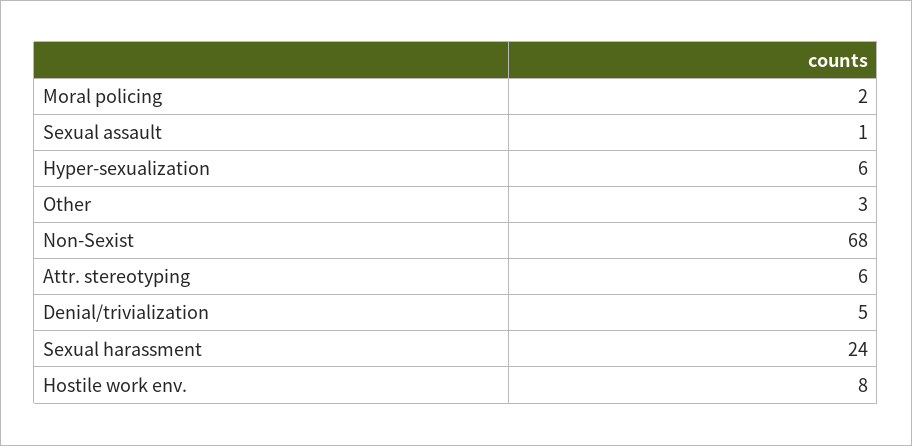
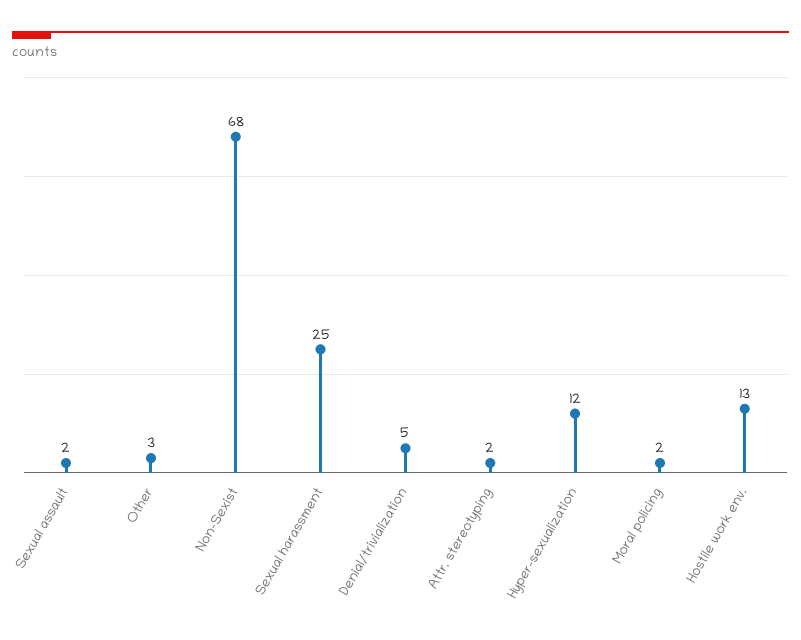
Sexual assault: 1 -> 2
Hyper-sexualization: 6 -> 12
Attr. stereotyping: 6 -> 2
Sexual harassment: 24 -> 25
Hostile work env.: 8 -> 13

